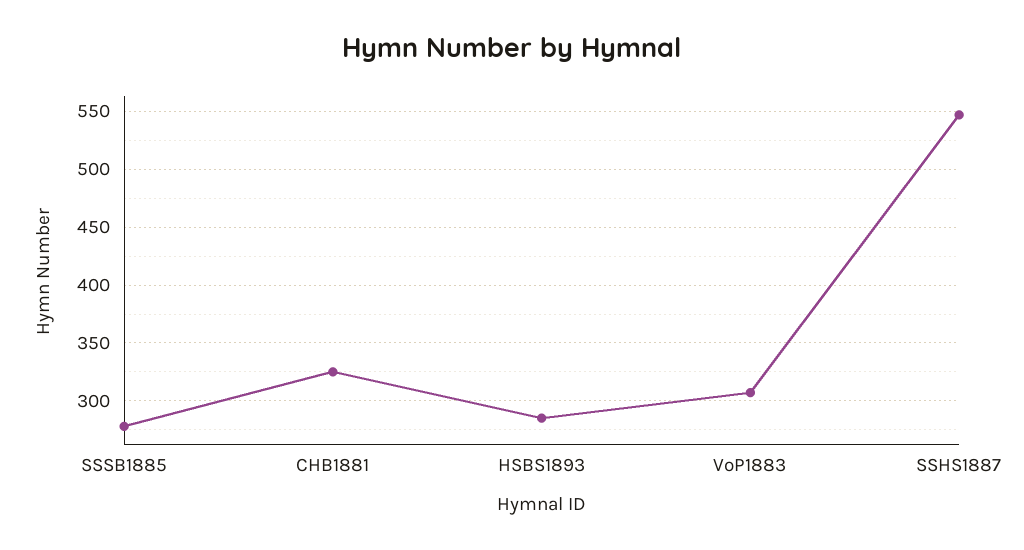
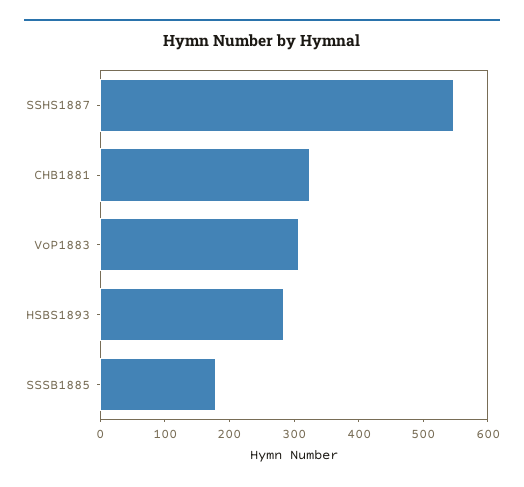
SSSB1885: 280 -> 180

